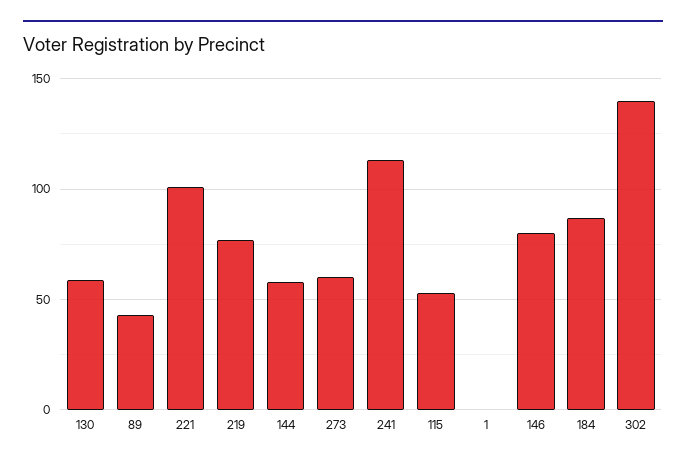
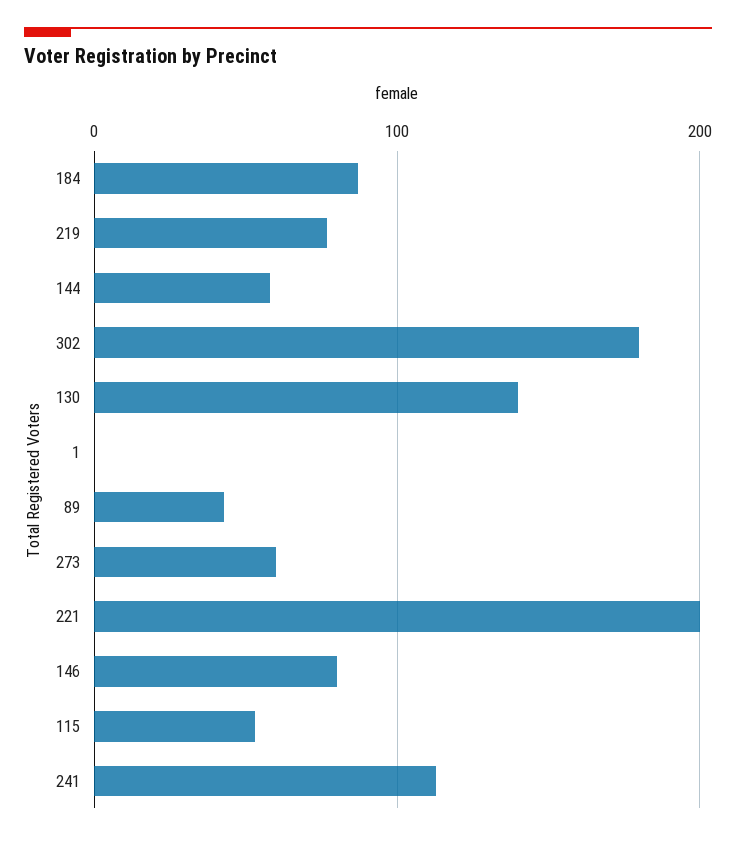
130: 60 -> 140
221: 100 -> 200
302: 140 -> 180

